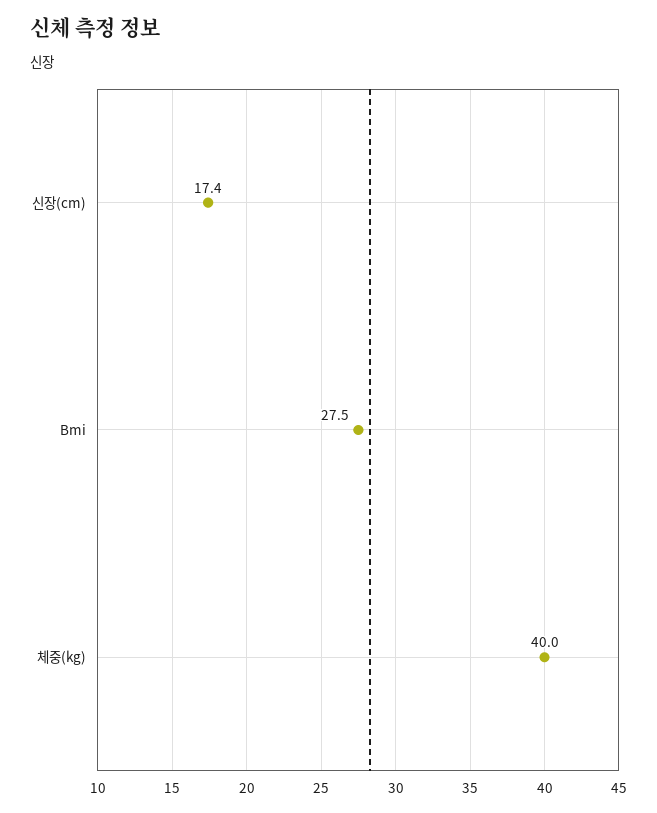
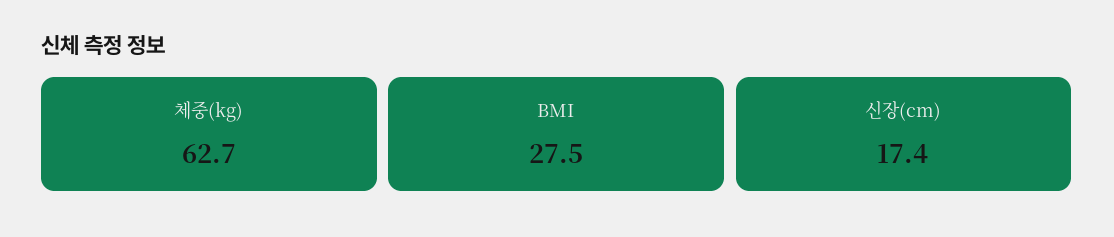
체중(kg): 40 -> 62.7

